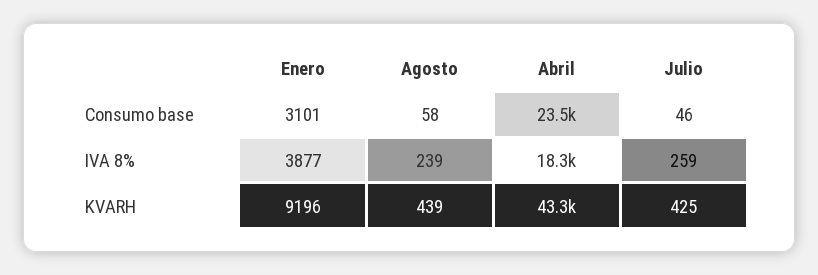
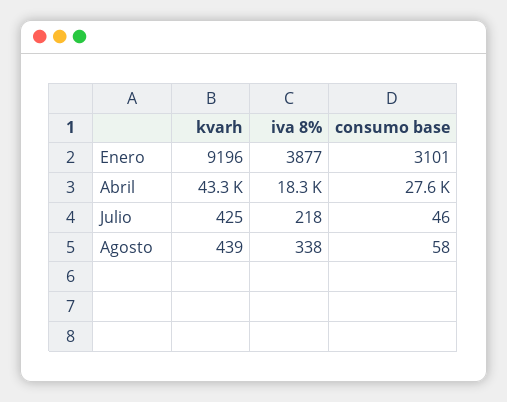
Abril, Consumo base: 23500 -> 27600
Agosto, IVA 8%: 239 -> 338
Julio, IVA 8%: 259 -> 218

